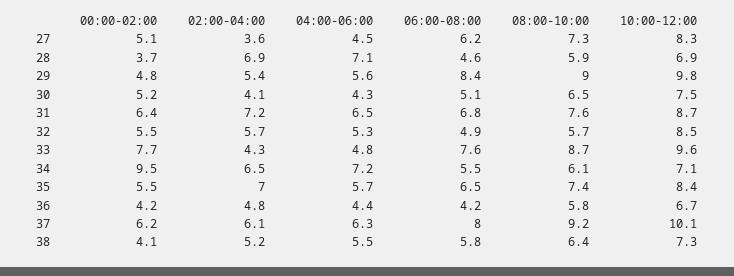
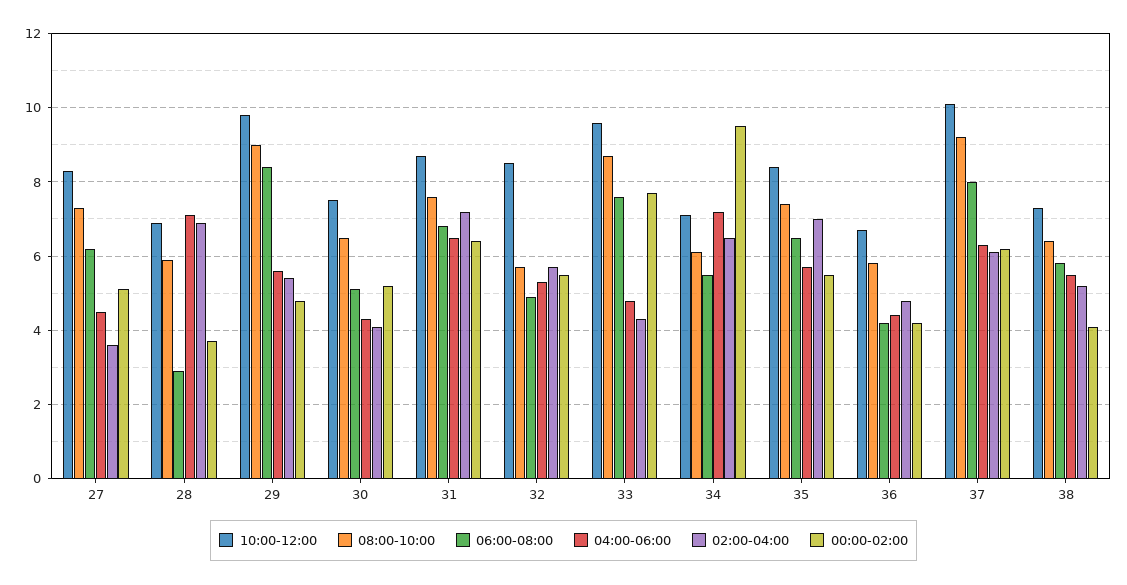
06:00-08:00, 28: 4.6 -> 3

